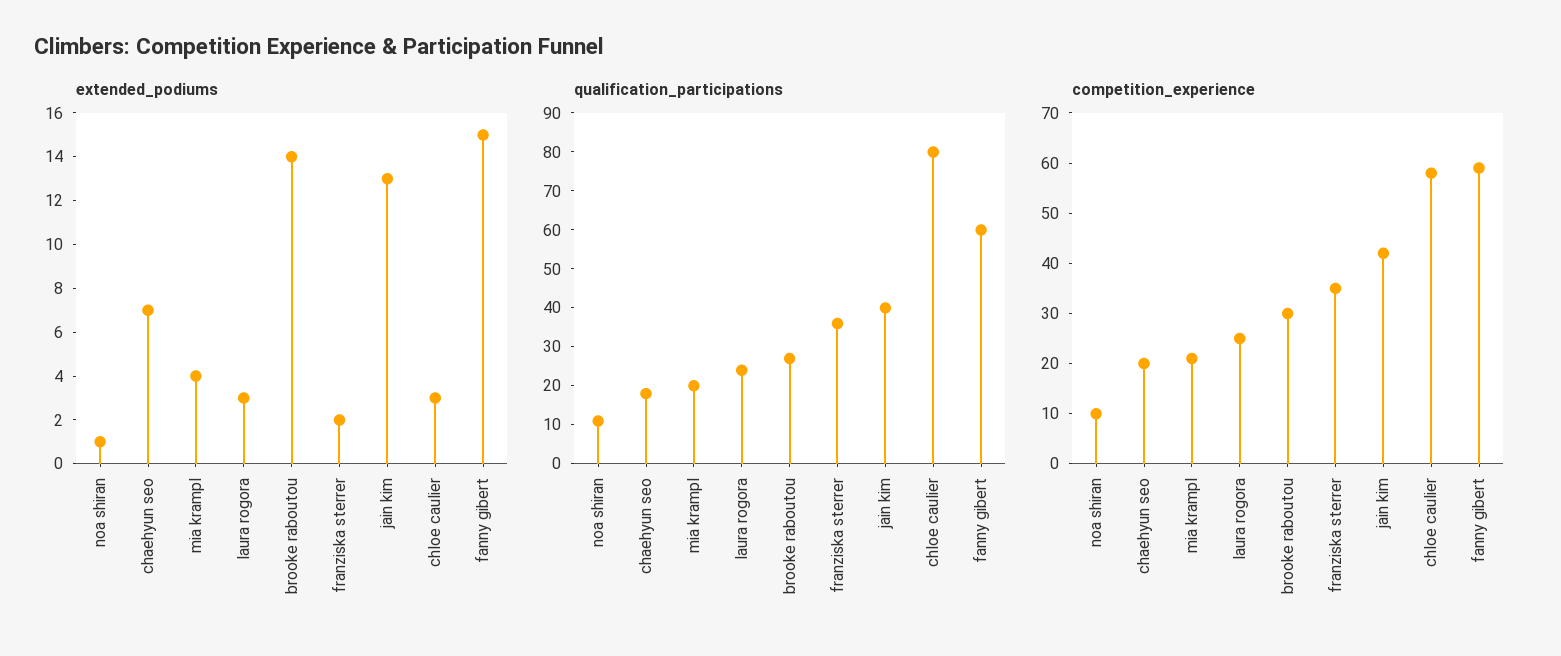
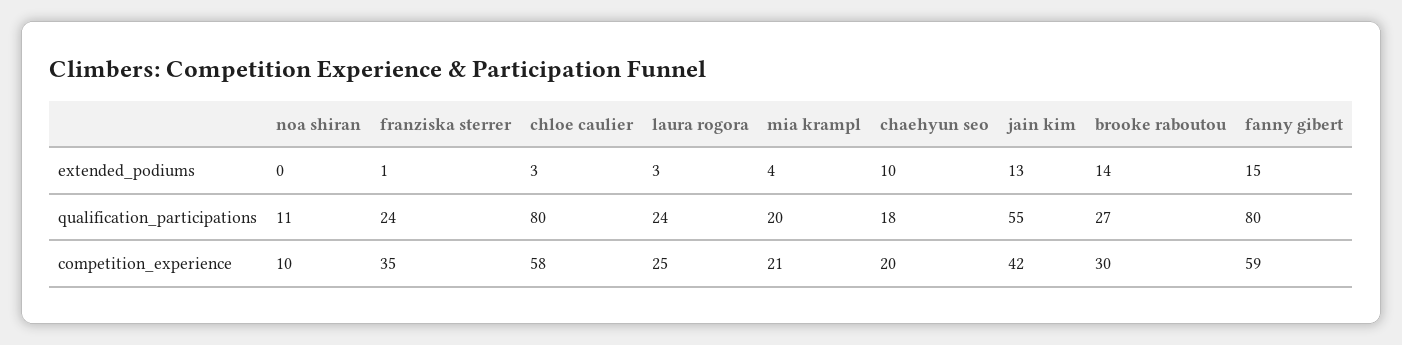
extended_podiums, noa shiran: 1 -> 0
extended_podiums, chaehyun seo: 7 -> 10
extended_podiums, franziska sterrer: 2 -> 1
qualification_participations, franziska sterrer: 35 -> 24
qualification_participations, jain kim: 40 -> 55
qualification_participations, fanny gibert: 60 -> 80

